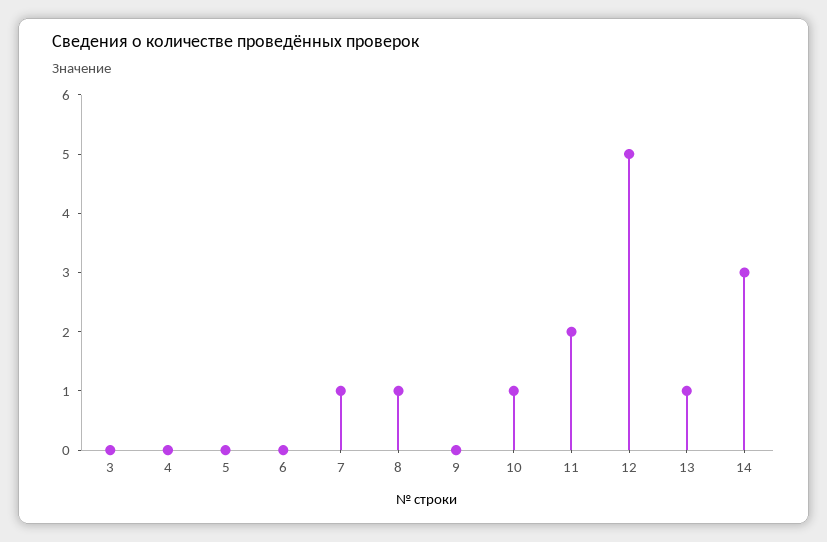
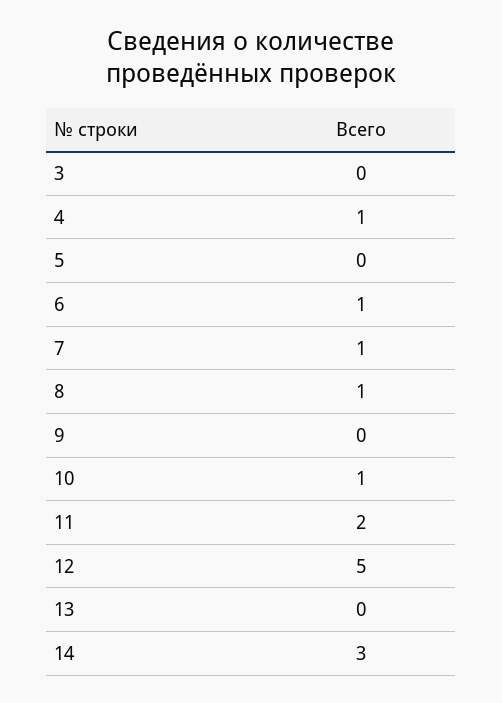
4: 0 -> 1
6: 0 -> 1
13: 1 -> 0

